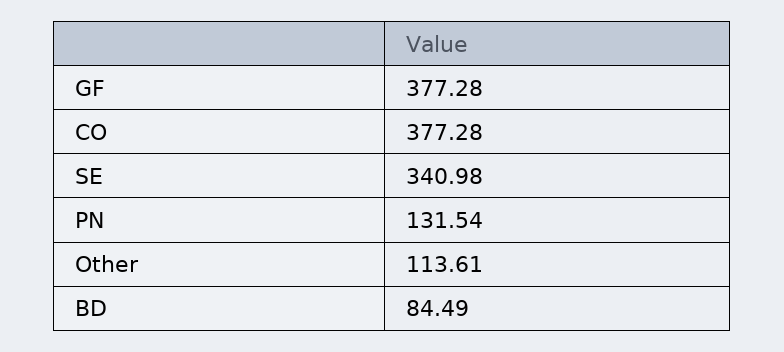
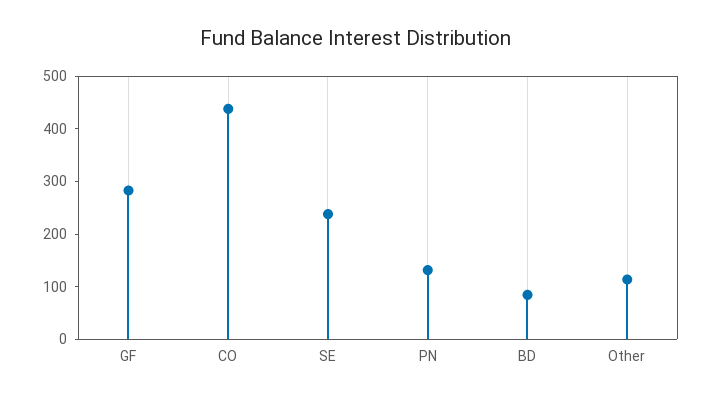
GF: 377.28 -> 280
CO: 377.28 -> 440
SE: 340.98 -> 240

